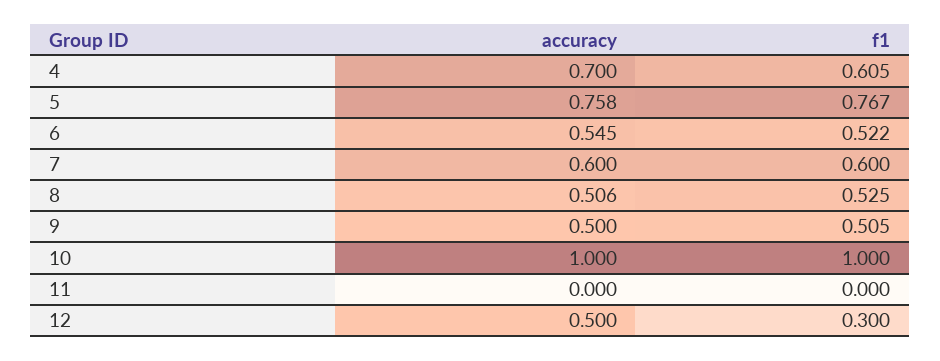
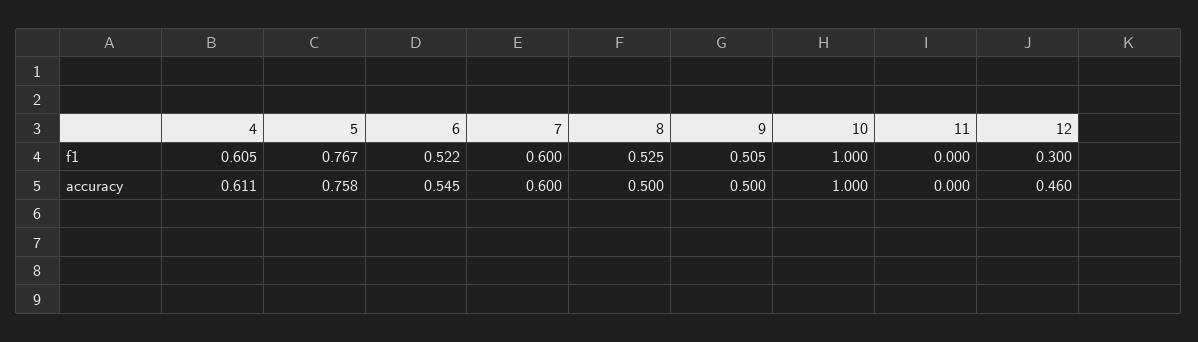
accuracy, 4: 0.7 -> 0.611
accuracy, 8: 0.506 -> 0.5
accuracy, 12: 0.5 -> 0.46

